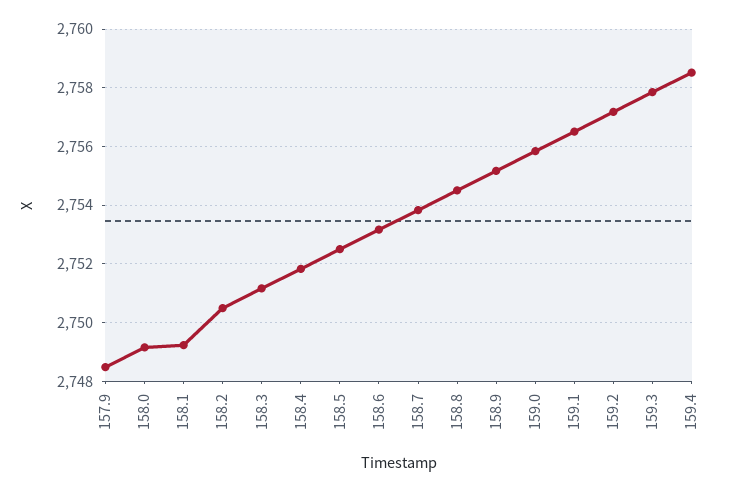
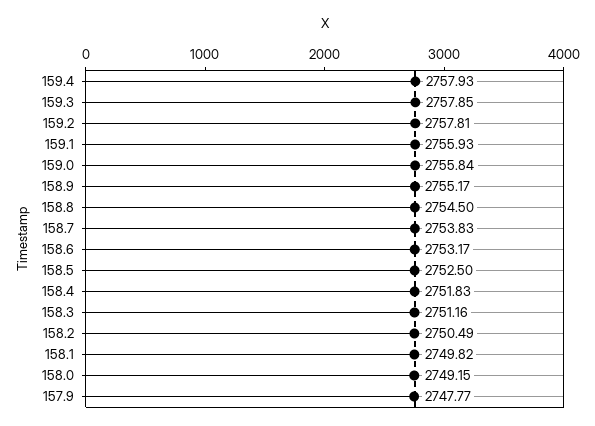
157.9: 2748.5 -> 2747.77
158.1: 2749.25 -> 2749.82
159.1: 2756.5 -> 2755.93
159.2: 2757.25 -> 2757.81
159.4: 2758.5 -> 2757.93

